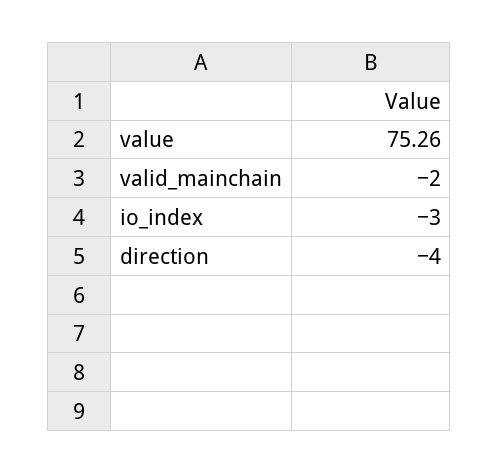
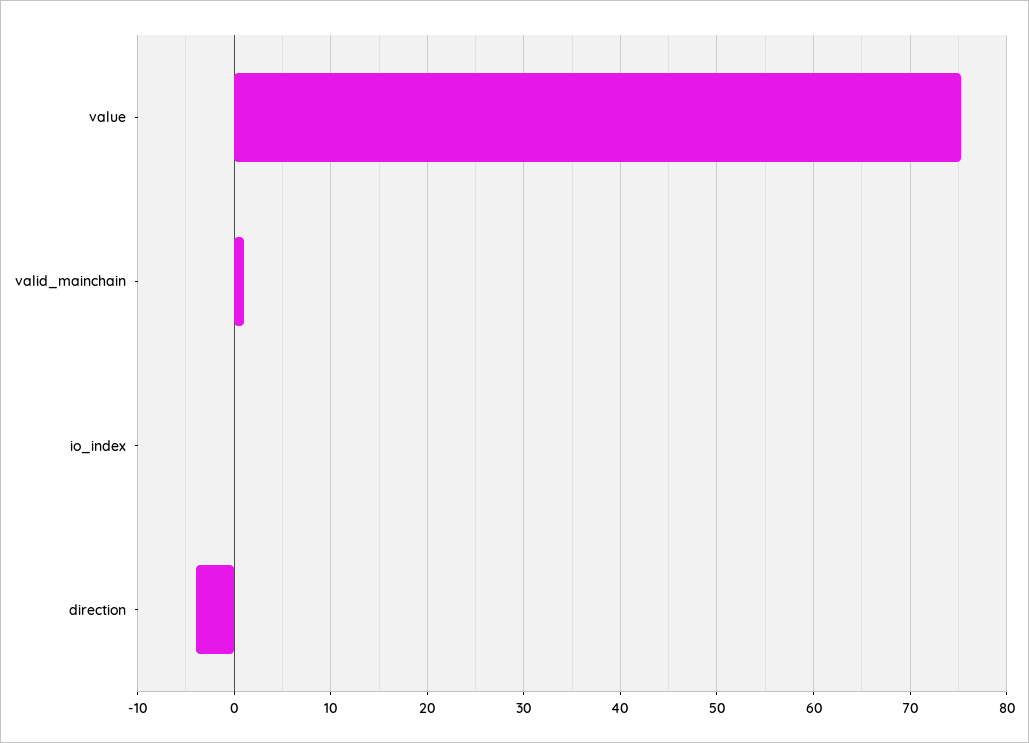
valid_mainchain: -2 -> 1
io_index: -3 -> 0

